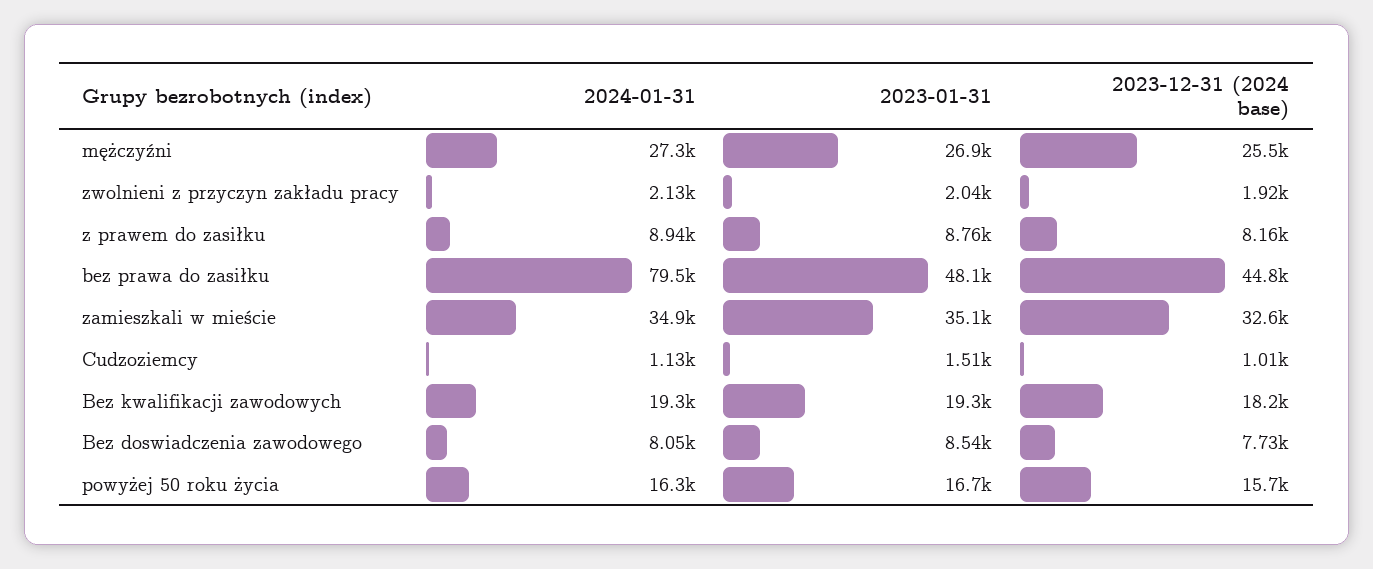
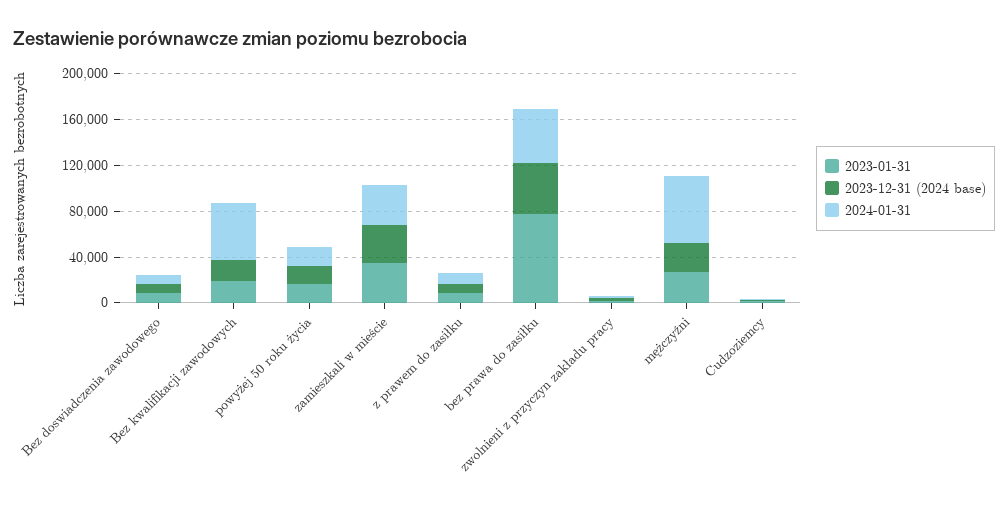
2024-01-31, mężczyźni: 27300 -> 60000
2024-01-31, bez prawa do zasiłku: 79500 -> 50000
2023-01-31, bez prawa do zasiłku: 48100 -> 80000
2024-01-31, Bez kwalifikacji zawodowych: 19300 -> 50000

